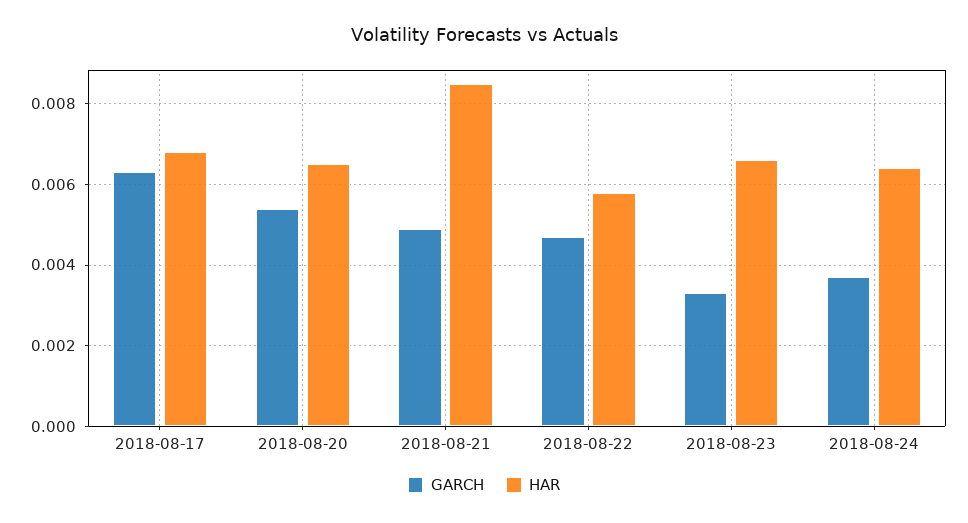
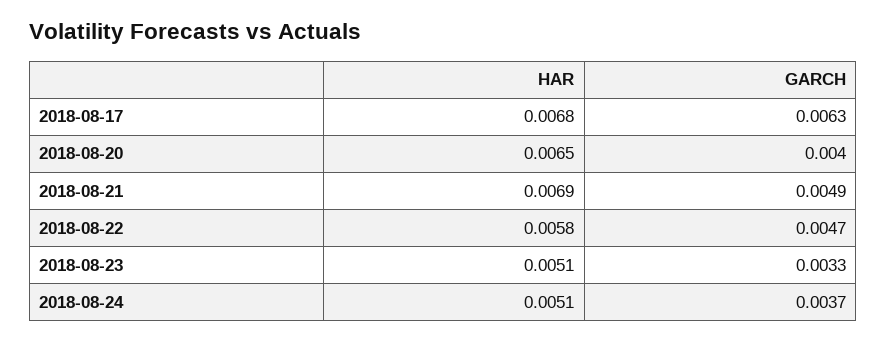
GARCH, 2018-08-20: 0.0055 -> 0.004
HAR, 2018-08-21: 0.0085 -> 0.0069
HAR, 2018-08-23: 0.0065 -> 0.0051
HAR, 2018-08-24: 0.0065 -> 0.0051

